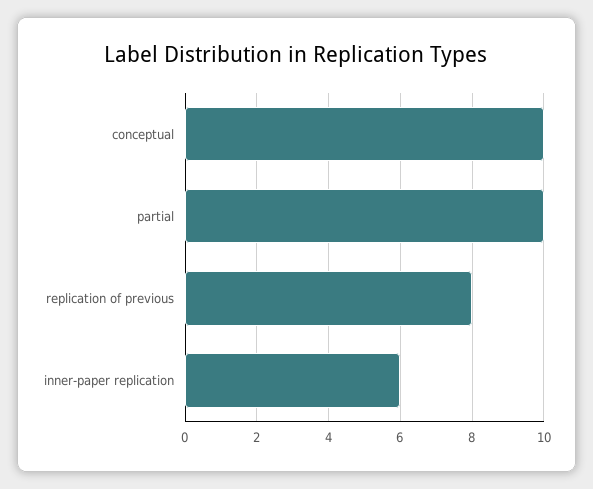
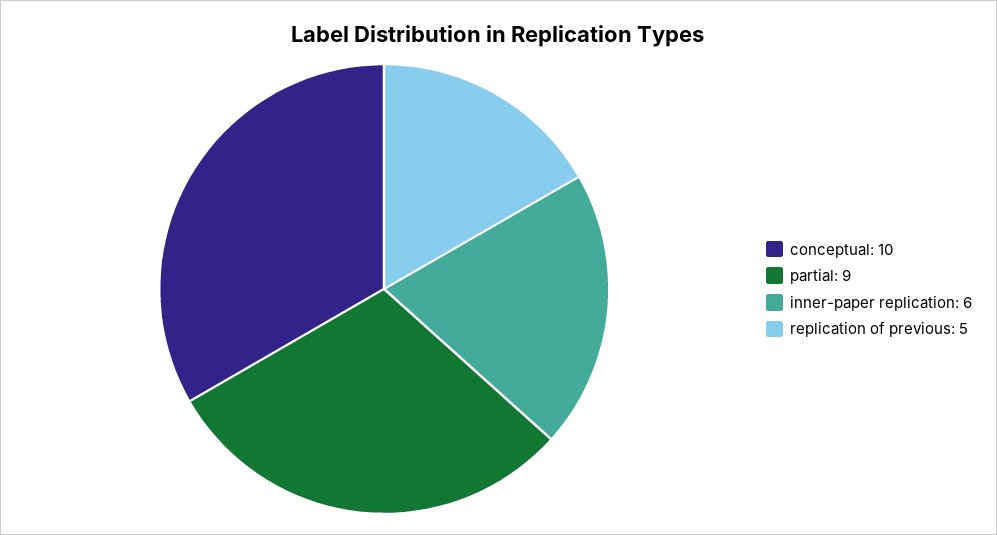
partial: 10 -> 9
replication of previous: 8 -> 5

